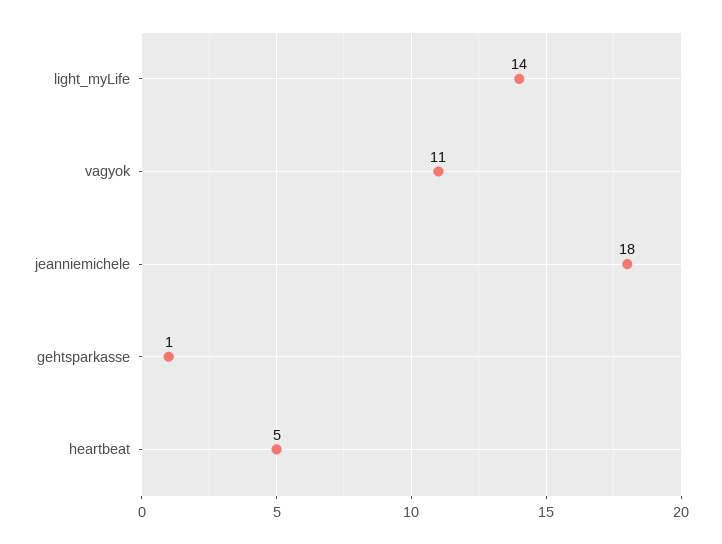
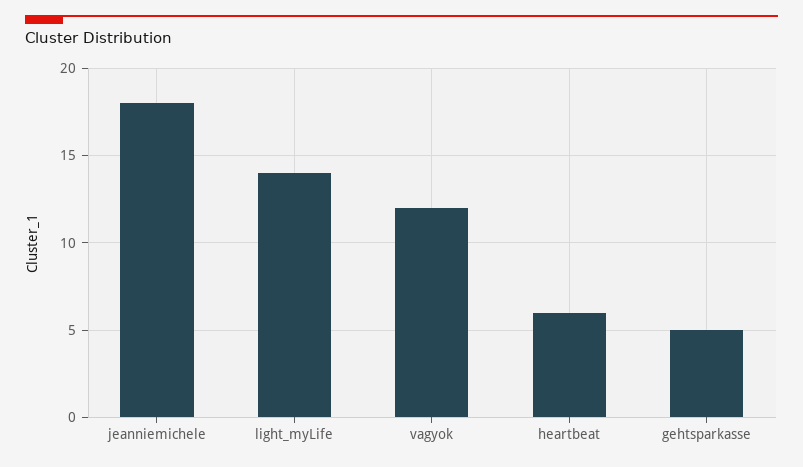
vagyok: 11 -> 12
gehtsparkasse: 1 -> 5
heartbeat: 5 -> 6

